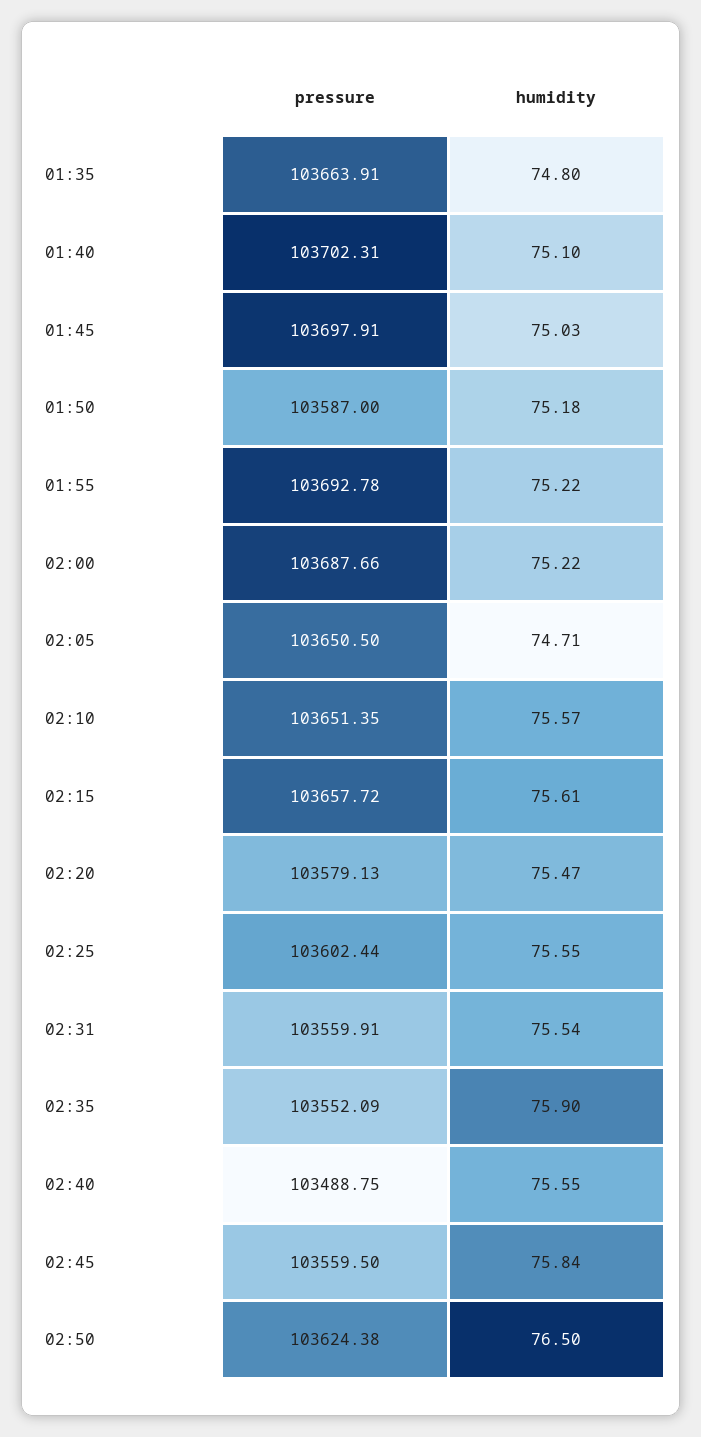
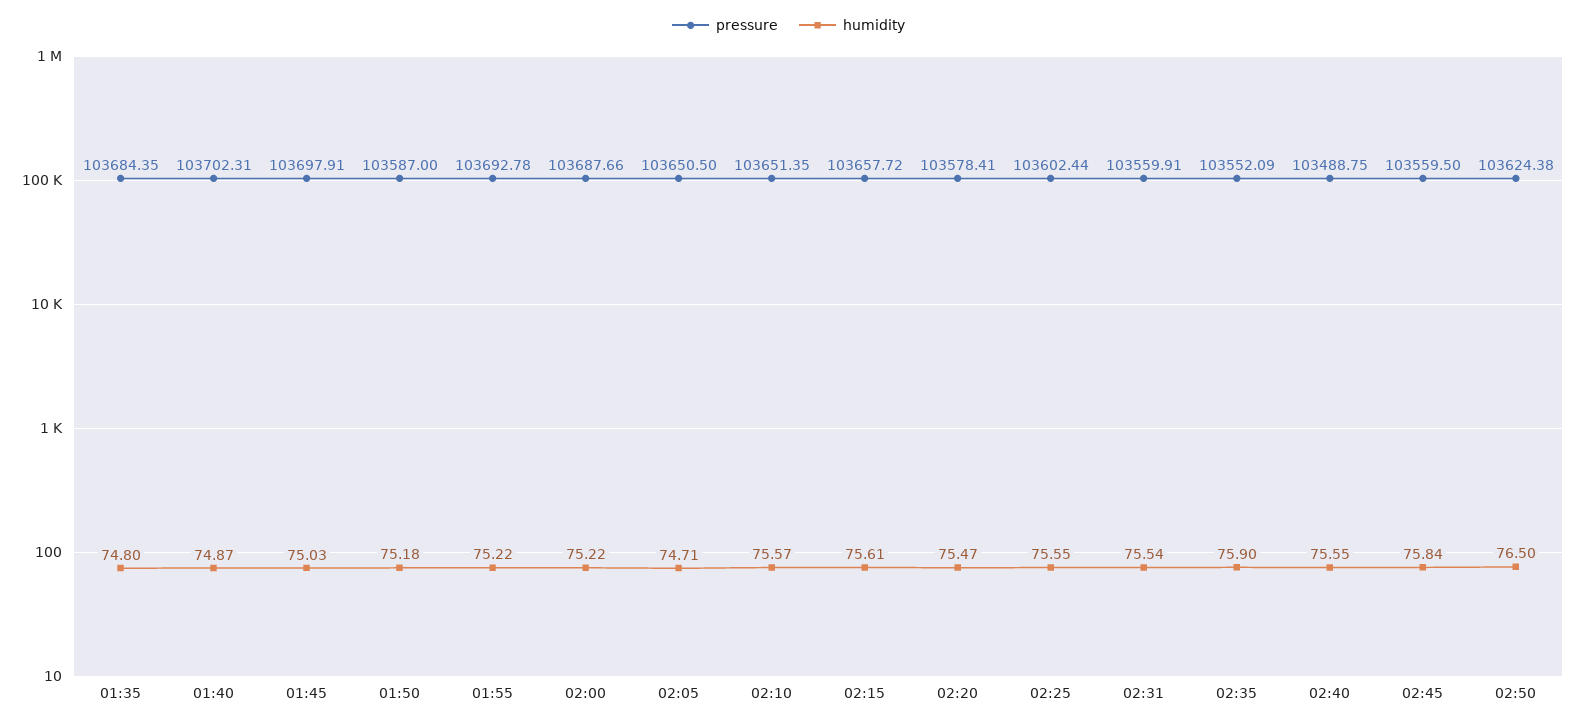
pressure, 01:35: 103663.91 -> 103684.35
humidity, 01:40: 75.1 -> 74.87
pressure, 02:20: 103579.13 -> 103578.41

